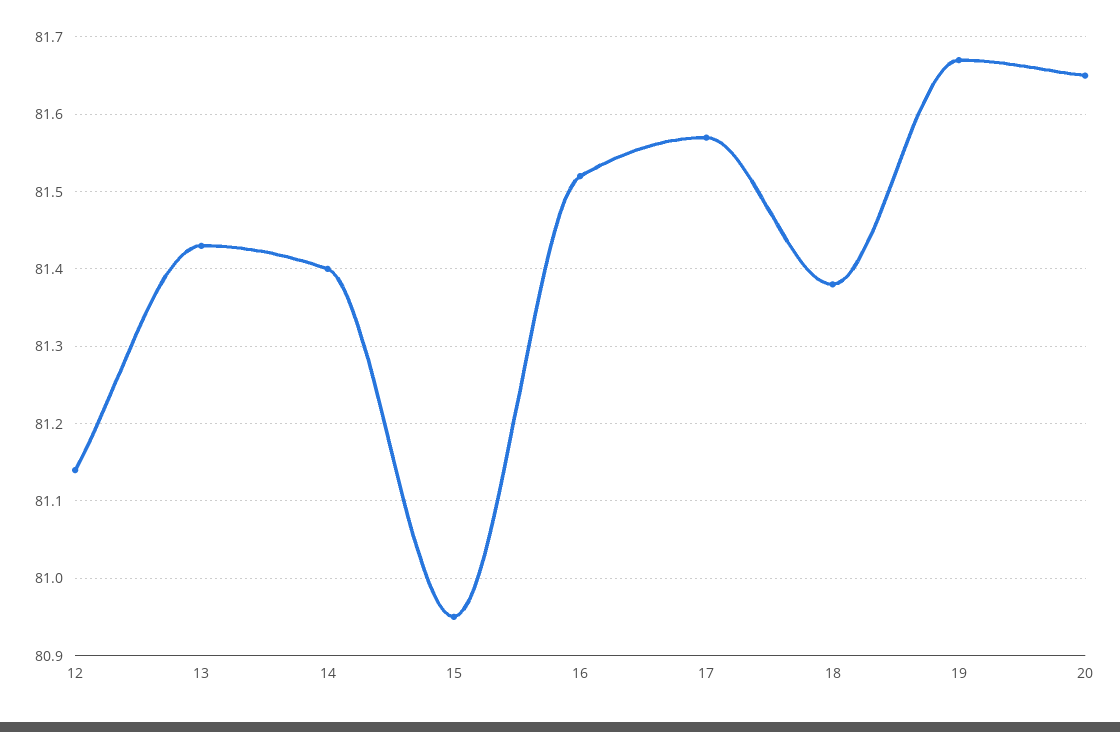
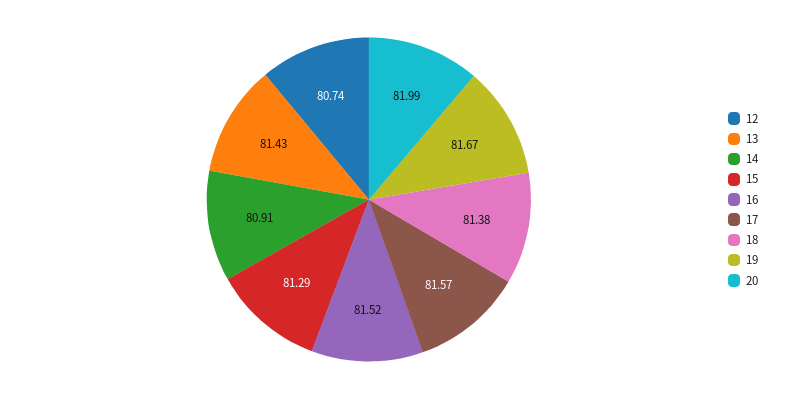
12: 81.14 -> 80.74
14: 81.4 -> 80.91
15: 80.95 -> 81.29
20: 81.65 -> 81.99

